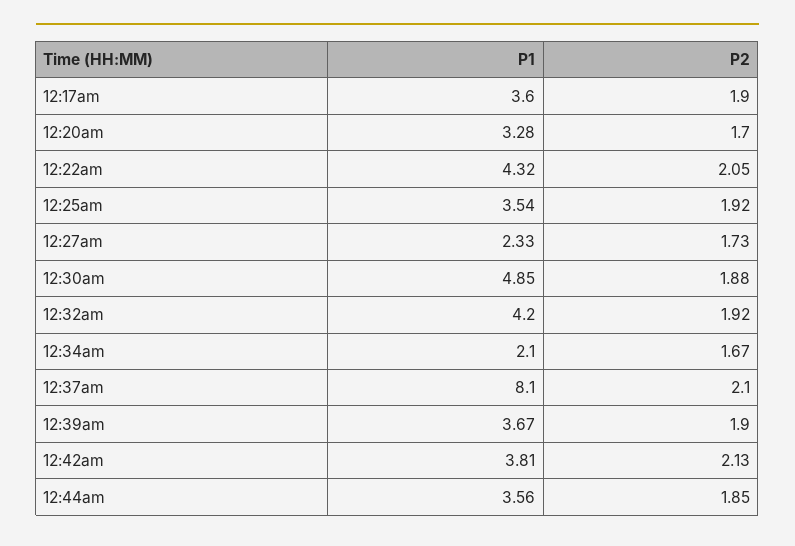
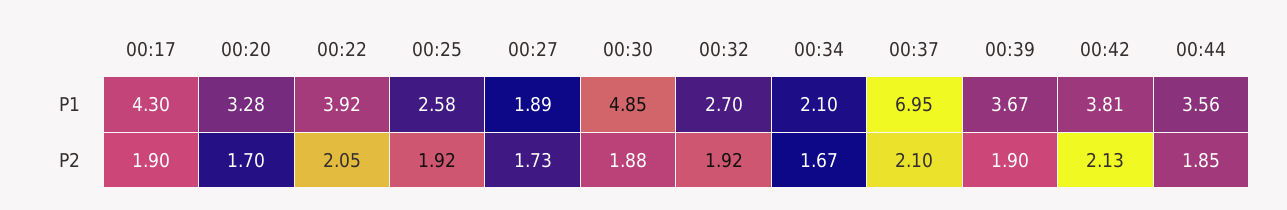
P1, 12:17am: 3.6 -> 4.3
P1, 12:22am: 4.32 -> 3.92
P1, 12:25am: 3.54 -> 2.58
P1, 12:27am: 2.33 -> 1.89
P1, 12:32am: 4.2 -> 2.7
P1, 12:37am: 8.1 -> 6.95

